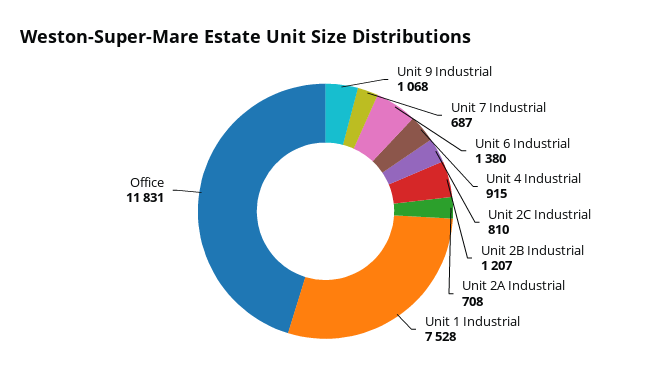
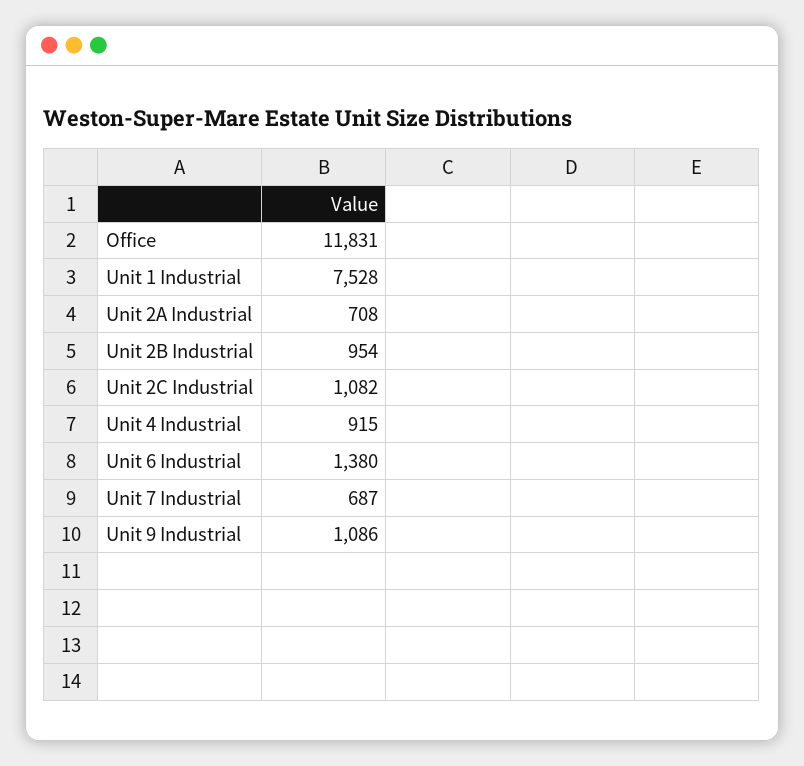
Unit 9 Industrial: 1068 -> 1086
Unit 2C Industrial: 810 -> 1082
Unit 2B Industrial: 1207 -> 954

